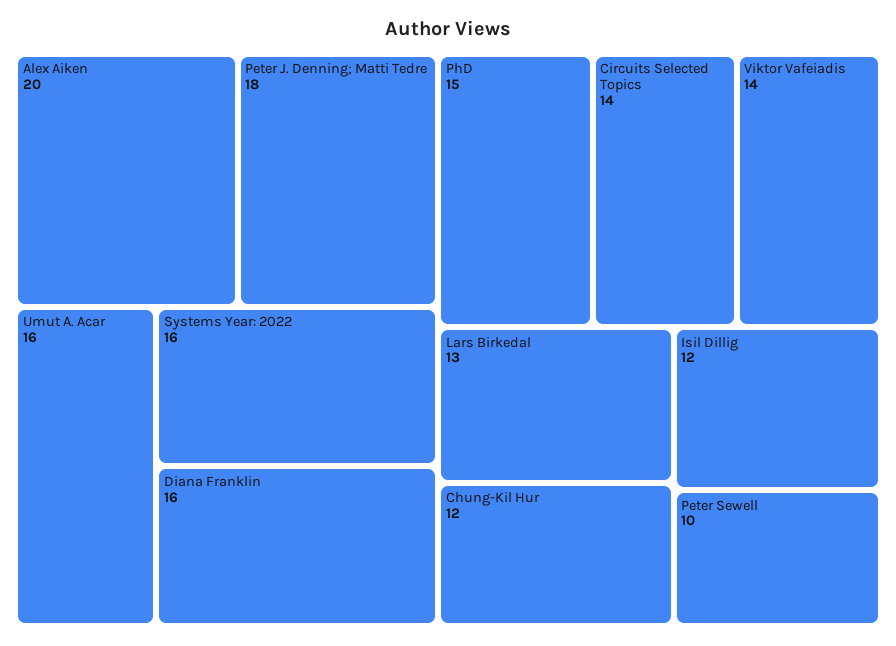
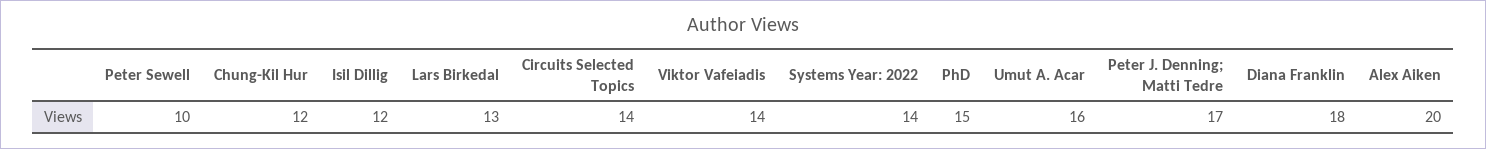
Peter J. Denning; Matti Tedre: 18 -> 17
Systems Year: 2022: 16 -> 14
Diana Franklin: 16 -> 18

